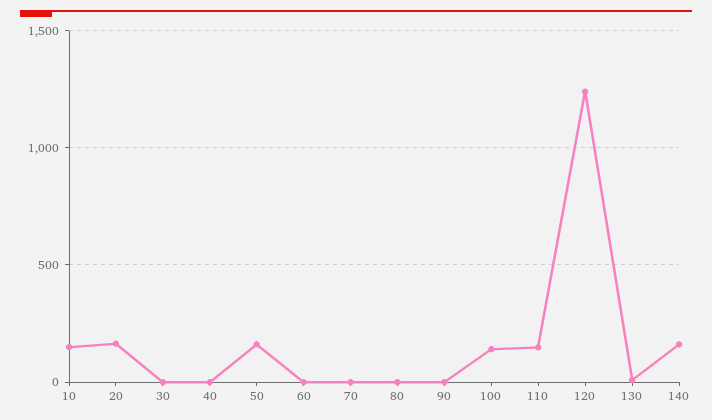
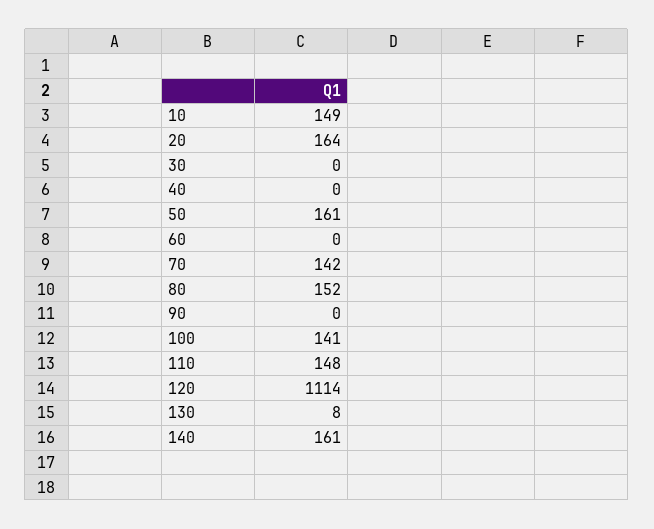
70: 0 -> 142
80: 0 -> 152
120: 1250 -> 1114

